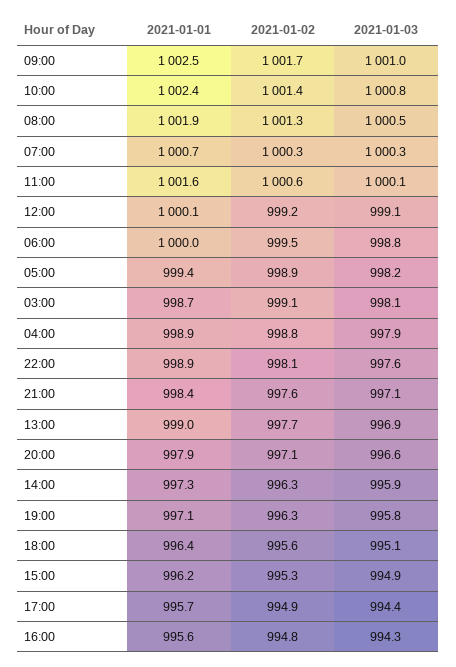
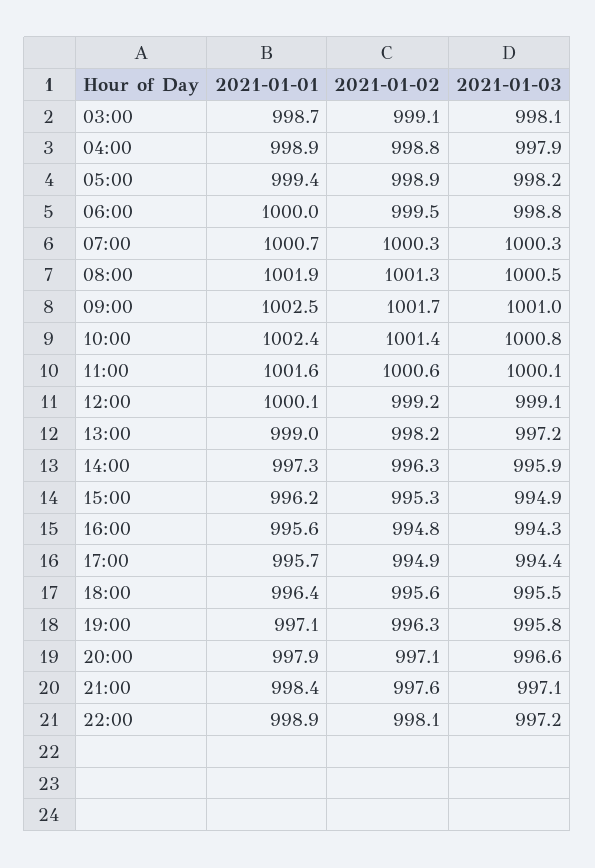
2021-01-03, 22:00: 997.6 -> 997.2
2021-01-02, 13:00: 997.7 -> 998.2
2021-01-03, 13:00: 996.9 -> 997.2
2021-01-03, 18:00: 995.1 -> 995.5

